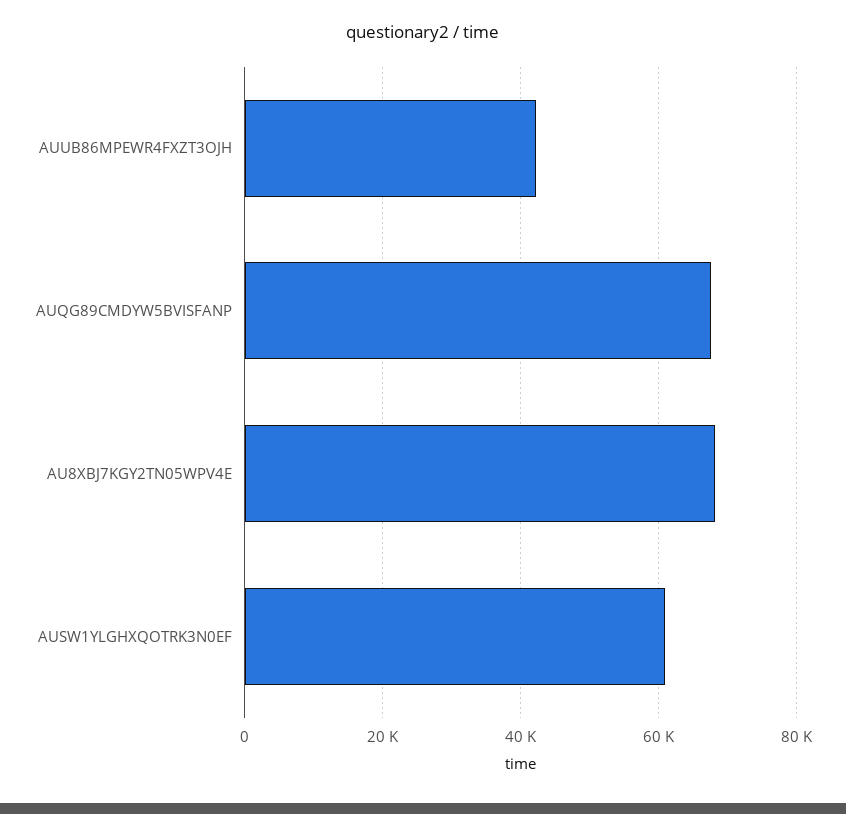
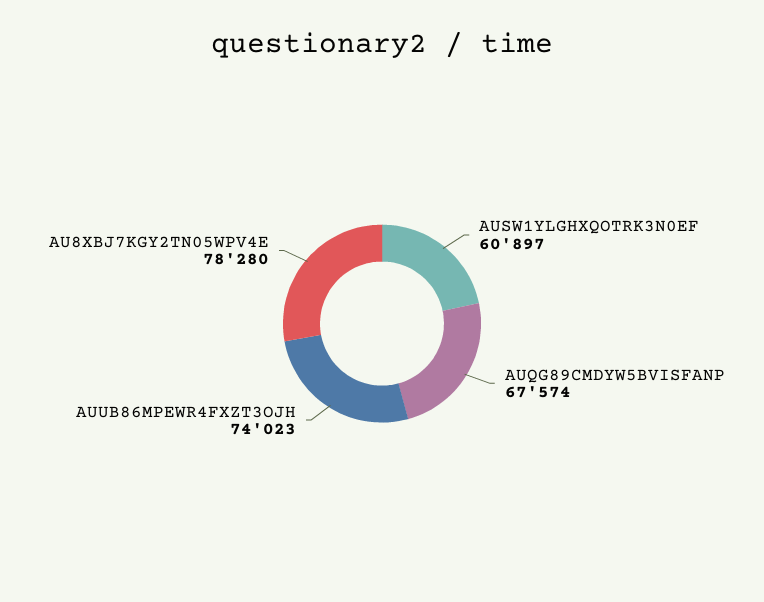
AUUB86MPEWR4FXZT3OJH: 42000 -> 74023
AU8XBJ7KGY2TN05WPV4E: 68000 -> 78280

